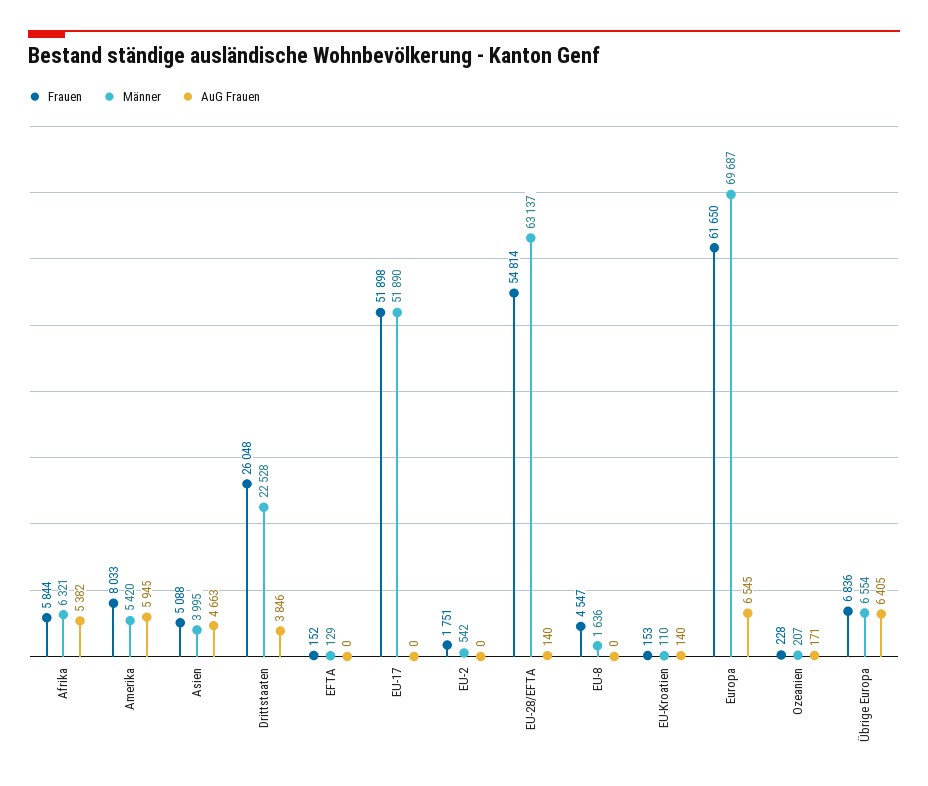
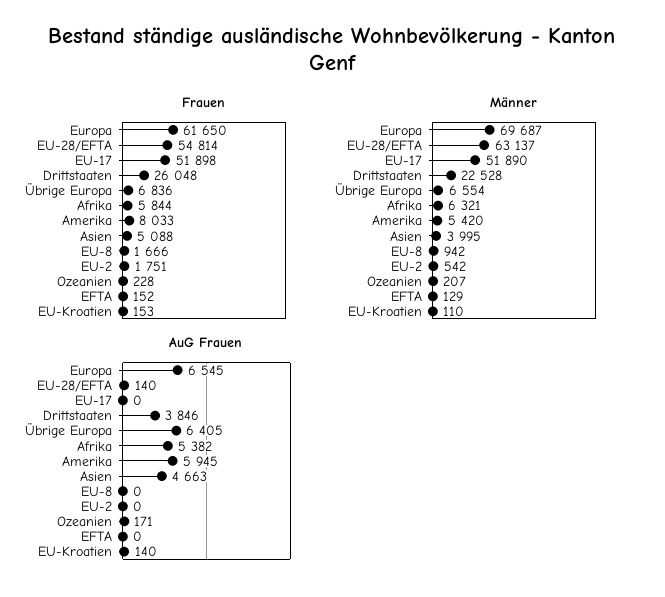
Frauen, EU-8: 4547 -> 1666
Männer, EU-8: 1636 -> 942

